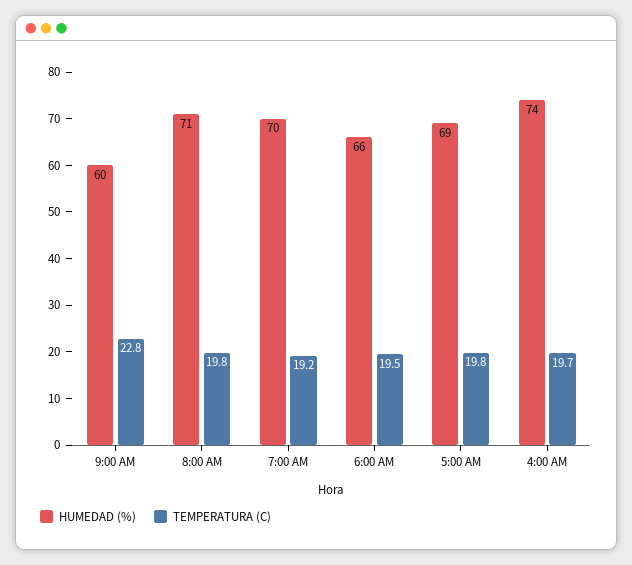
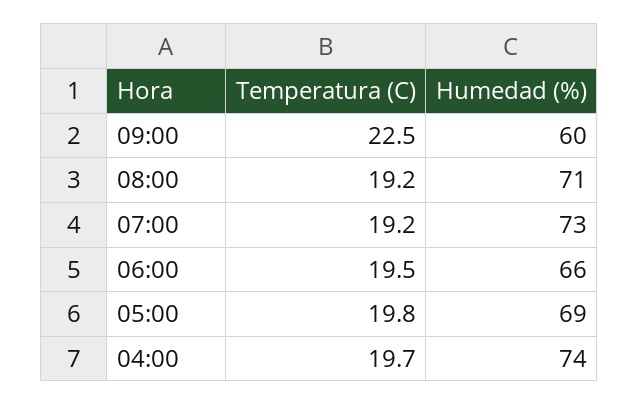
TEMPERATURA (C), 9:00 AM: 22.8 -> 22.5
TEMPERATURA (C), 8:00 AM: 19.8 -> 19.2
HUMEDAD (%), 7:00 AM: 70 -> 73

